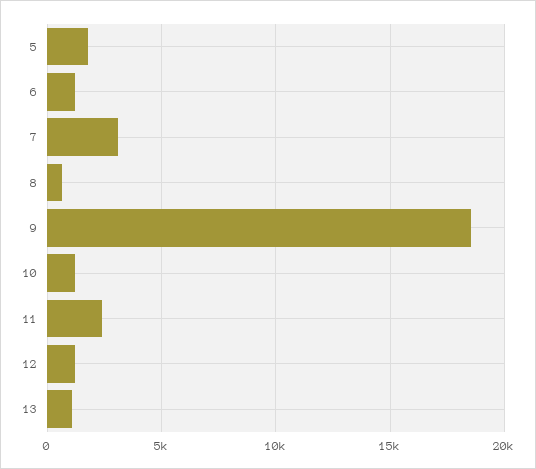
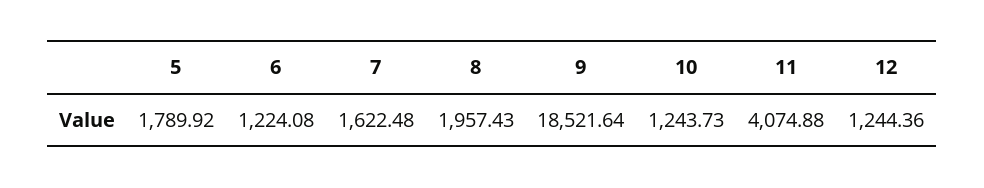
7: 3000 -> 1622.48
8: 500 -> 1957.43
11: 2500 -> 4074.88
13: 1000 -> none

